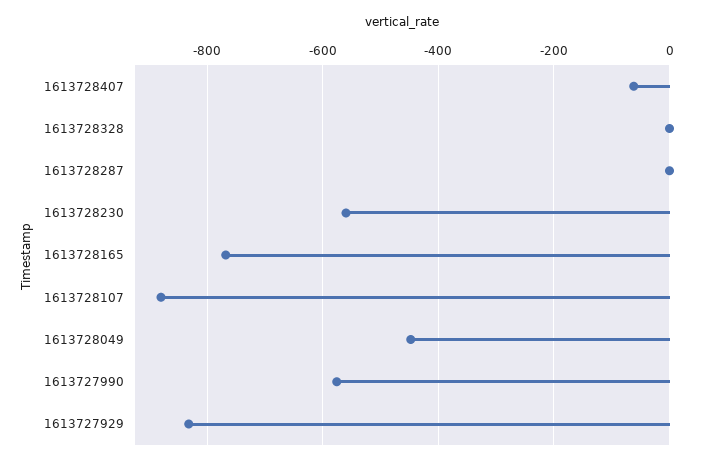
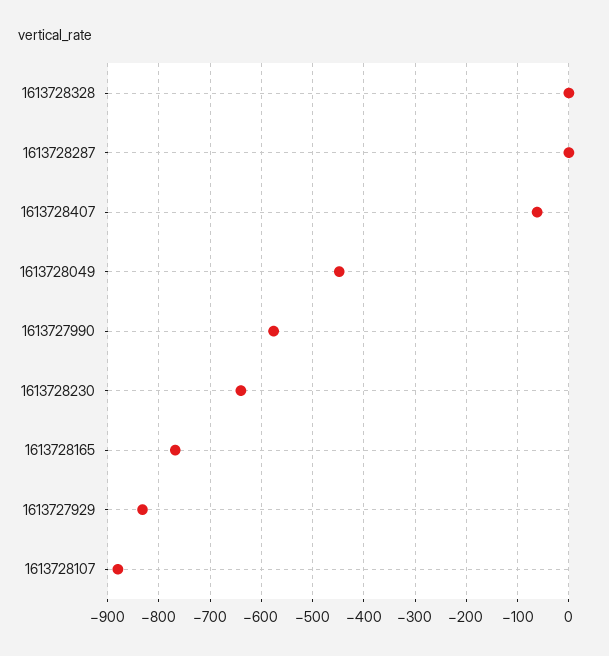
1613728230: -560 -> -640

